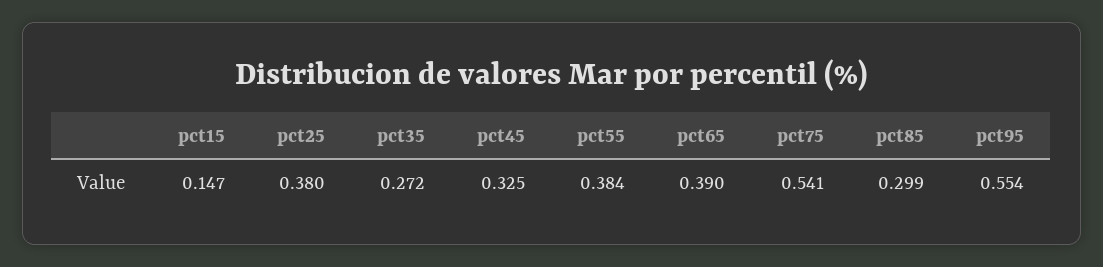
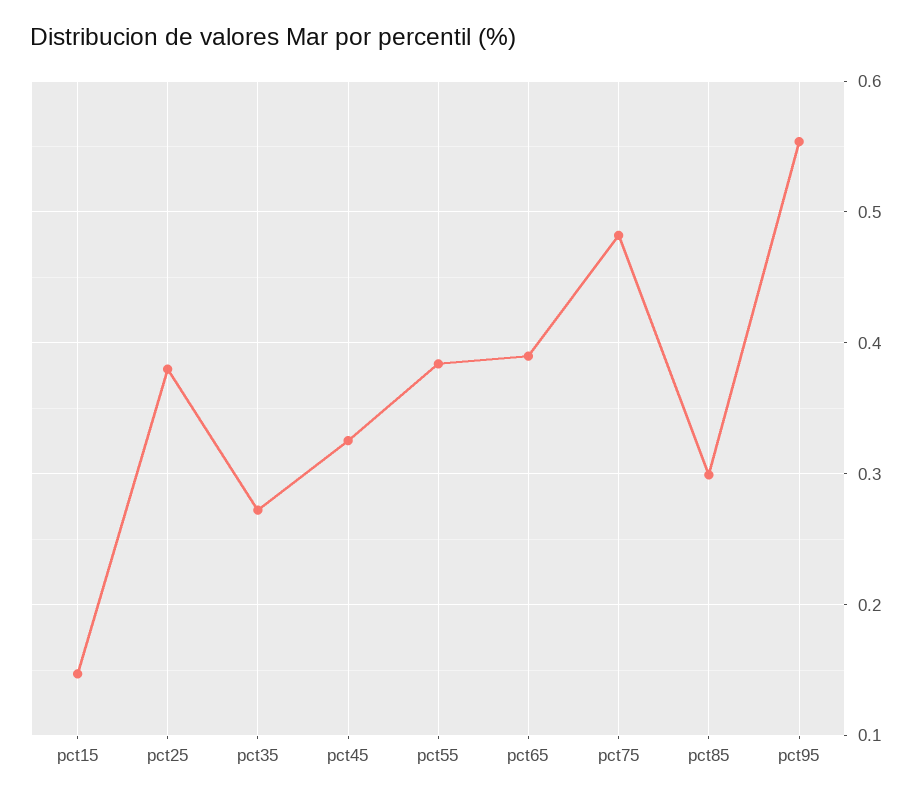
pct75: 0.541 -> 0.48

